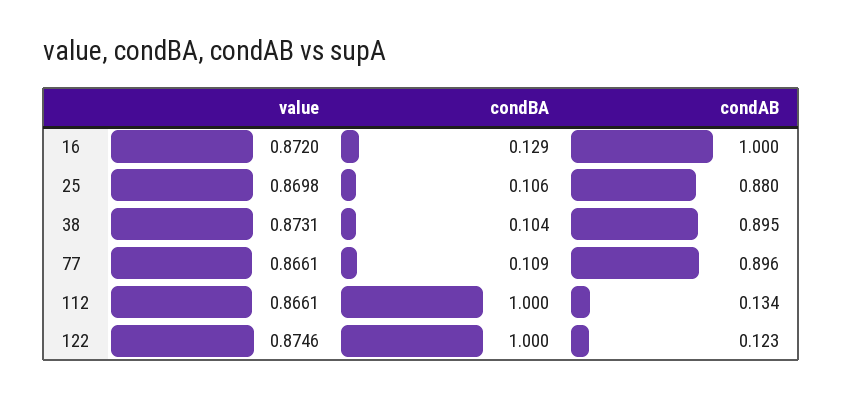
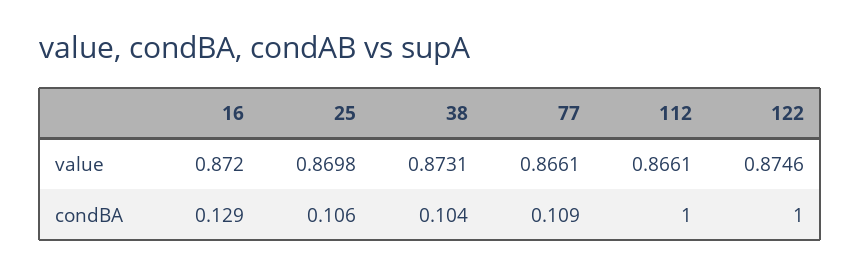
condAB, 16: 1 -> none
condAB, 25: 0.88 -> none
condAB, 38: 0.895 -> none
condAB, 77: 0.896 -> none
condAB, 112: 0.134 -> none
condAB, 122: 0.123 -> none

